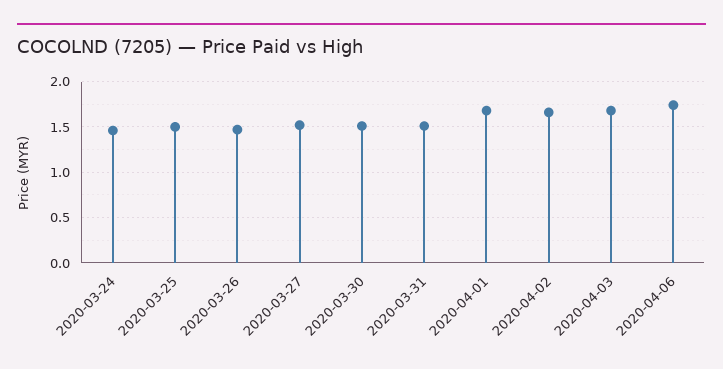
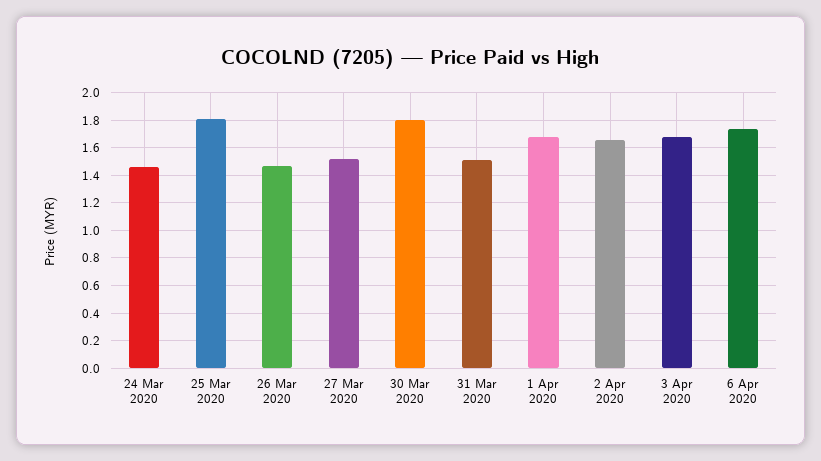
2020-03-25: 1.5 -> 1.8
2020-03-30: 1.5 -> 1.8

